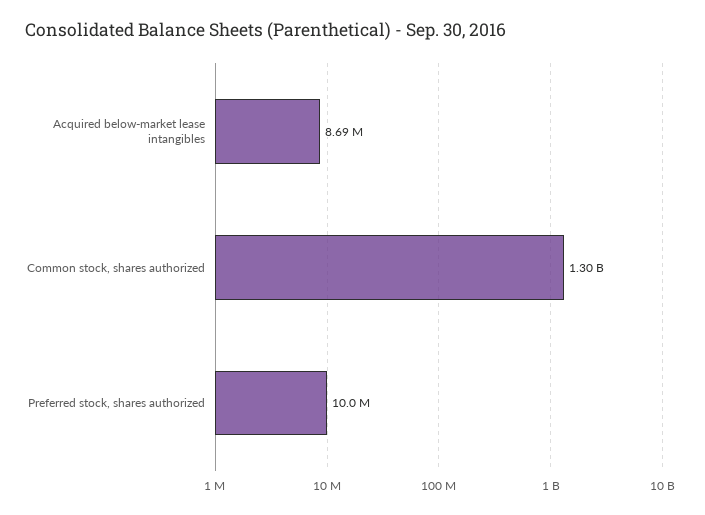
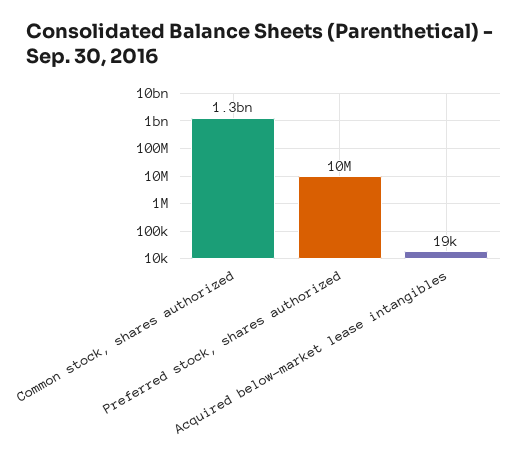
Acquired below-market lease intangibles: 8690000 -> 19000

